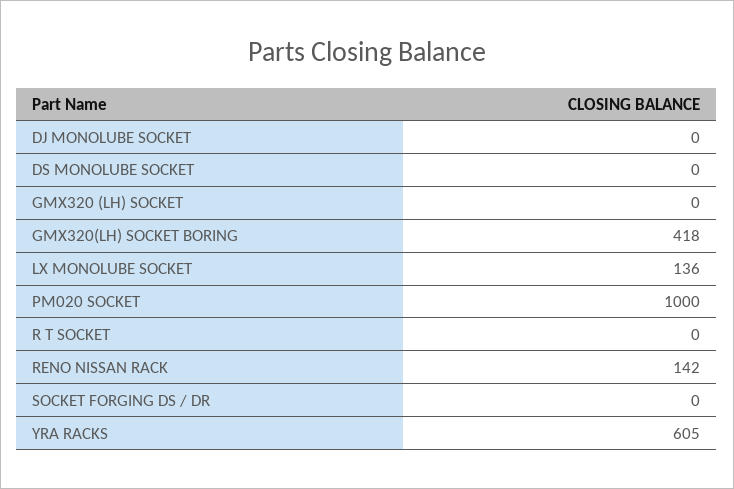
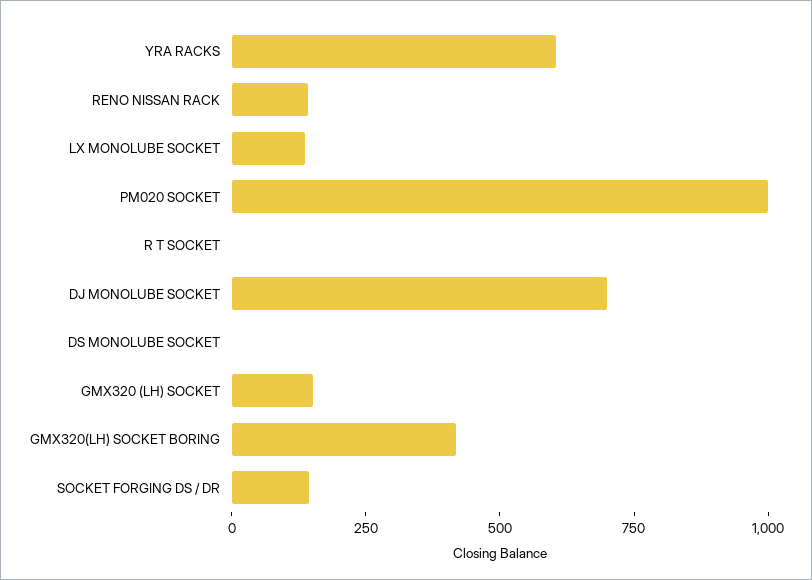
DJ MONOLUBE SOCKET: 0 -> 700
GMX320 (LH) SOCKET: 0 -> 150
SOCKET FORGING DS / DR: 0 -> 150

